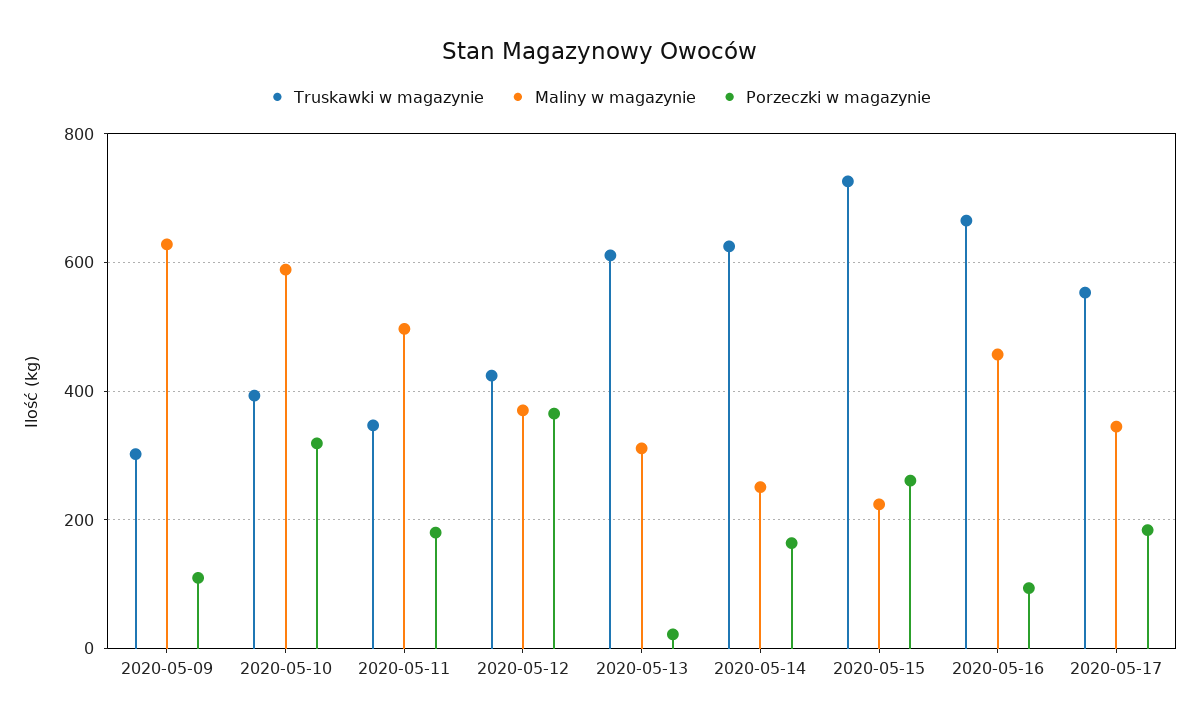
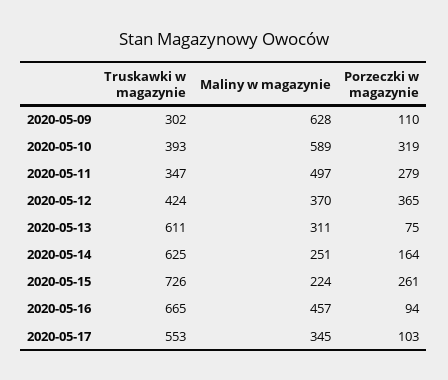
Porzeczki w magazynie, 2020-05-11: 180 -> 279
Porzeczki w magazynie, 2020-05-13: 20 -> 75
Porzeczki w magazynie, 2020-05-17: 180 -> 103

